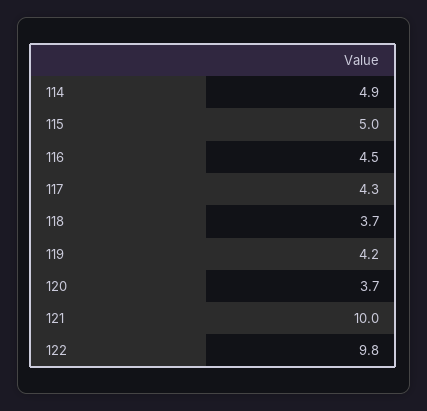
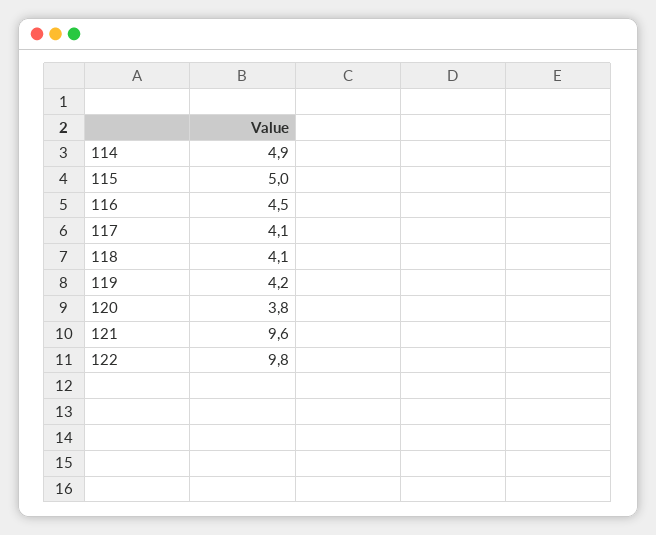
117: 4.3 -> 4.1
118: 3.7 -> 4.1
120: 3.7 -> 3.8
121: 10 -> 9.6

